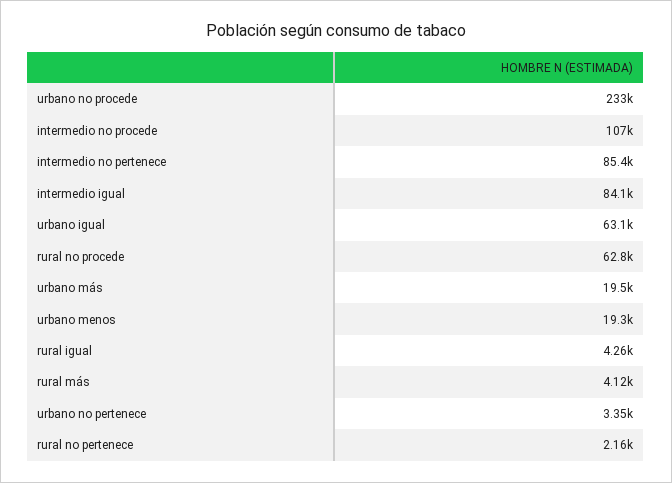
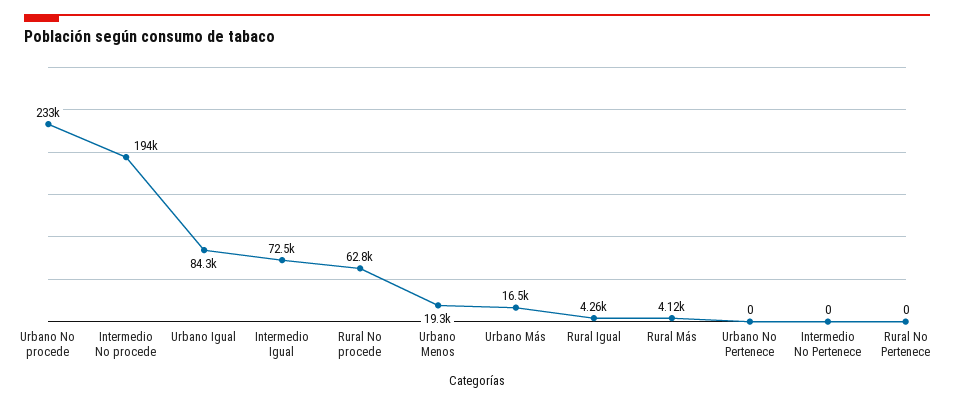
intermedio no procede: 107000 -> 194000
intermedio no pertenece: 85400 -> 0
intermedio igual: 84100 -> 72500
urbano igual: 63100 -> 84300
urbano más: 19500 -> 16500
urbano no pertenece: 3350 -> 0
rural no pertenece: 2160 -> 0

